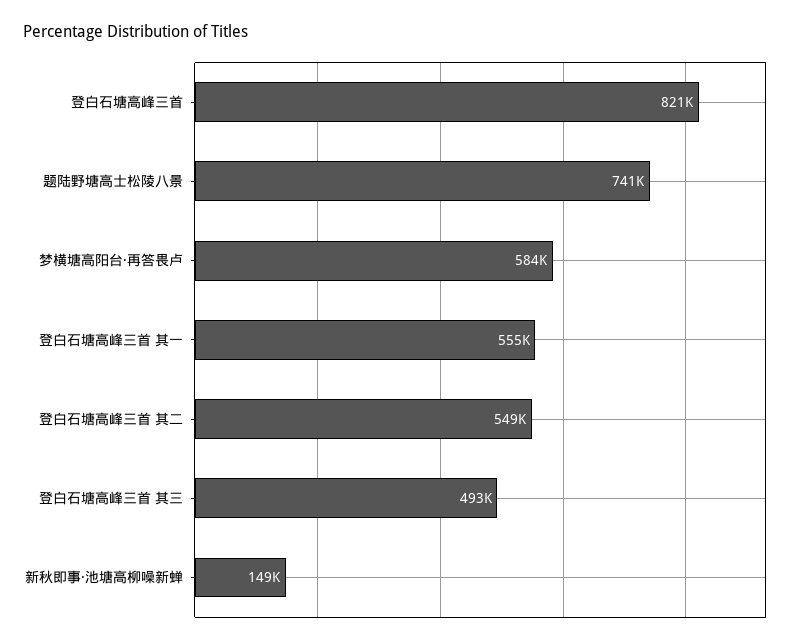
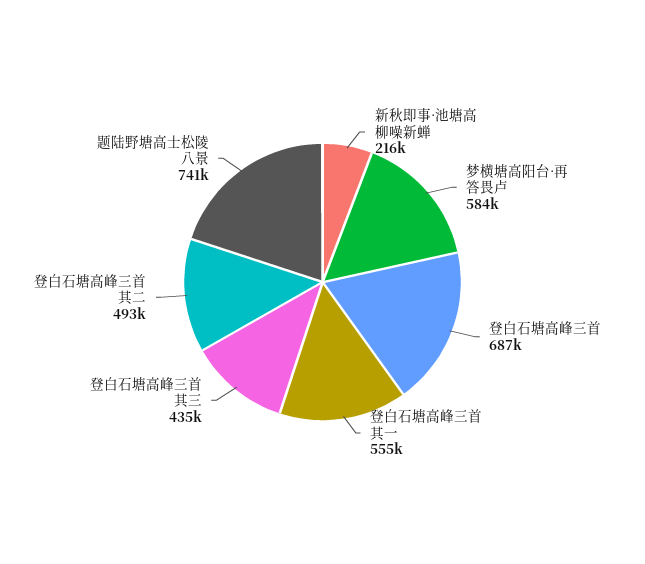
登白石塘高峰三首: 821000 -> 687000
登白石塘高峰三首 其二: 549000 -> 493000
登白石塘高峰三首 其三: 493000 -> 435000
新秋即事·池塘高柳噪新蝉: 149000 -> 216000

